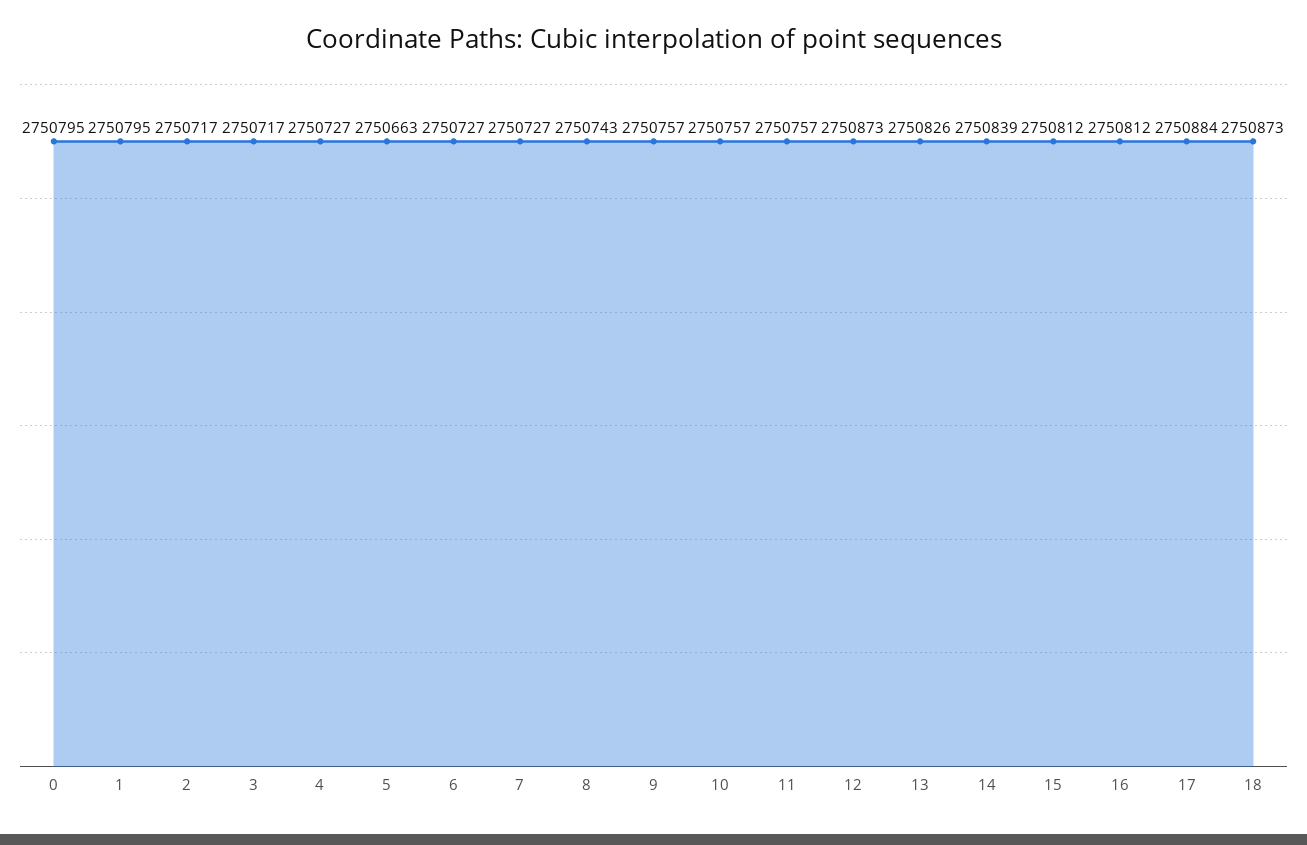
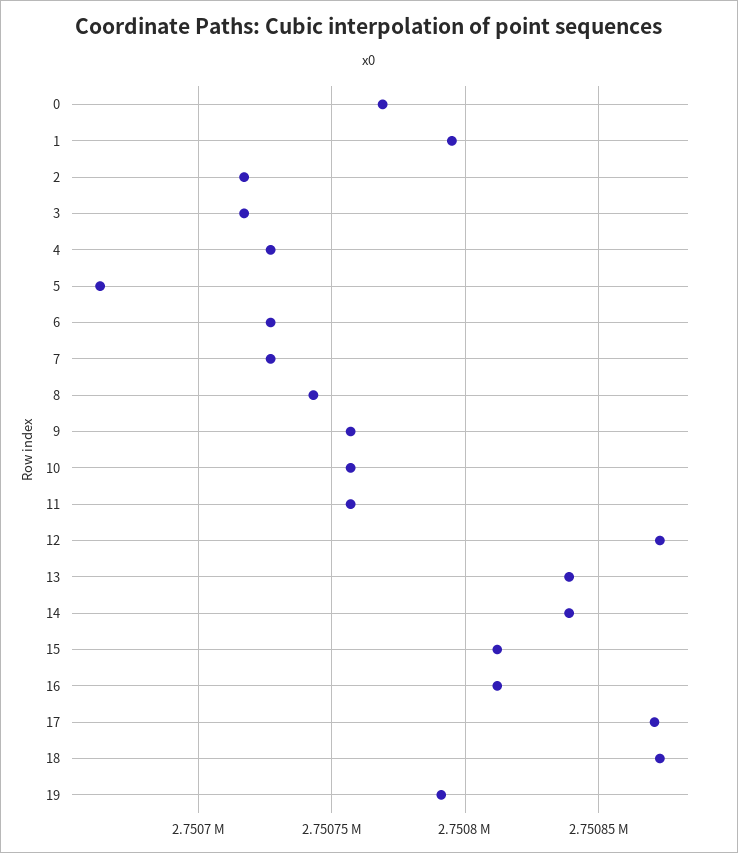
0: 2750795 -> 2750770
13: 2750826 -> 2750840
17: 2750884 -> 2750870
19: none -> 2750790

